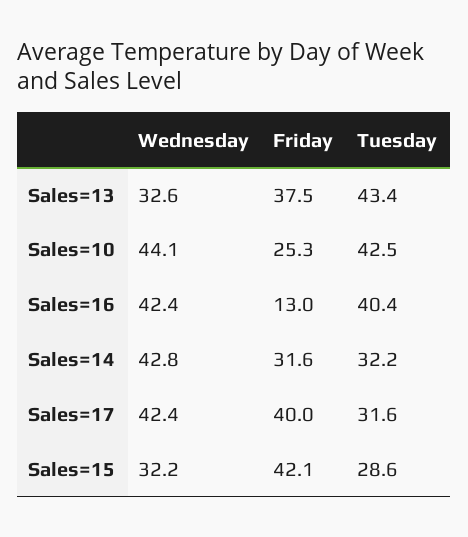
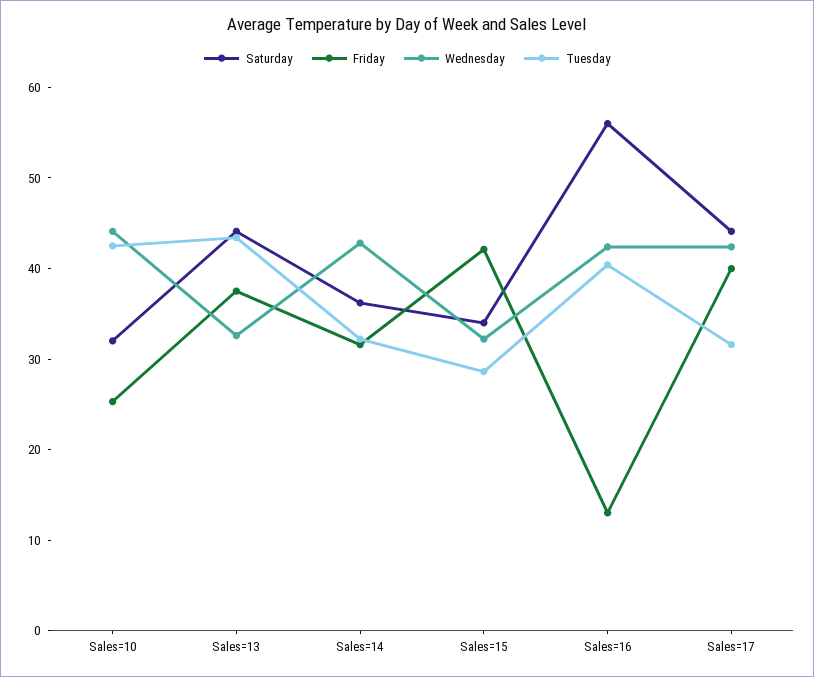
Saturday, Sales=10: none -> 32
Saturday, Sales=13: none -> 44
Saturday, Sales=14: none -> 36
Saturday, Sales=15: none -> 34
Saturday, Sales=16: none -> 56
Saturday, Sales=17: none -> 44

